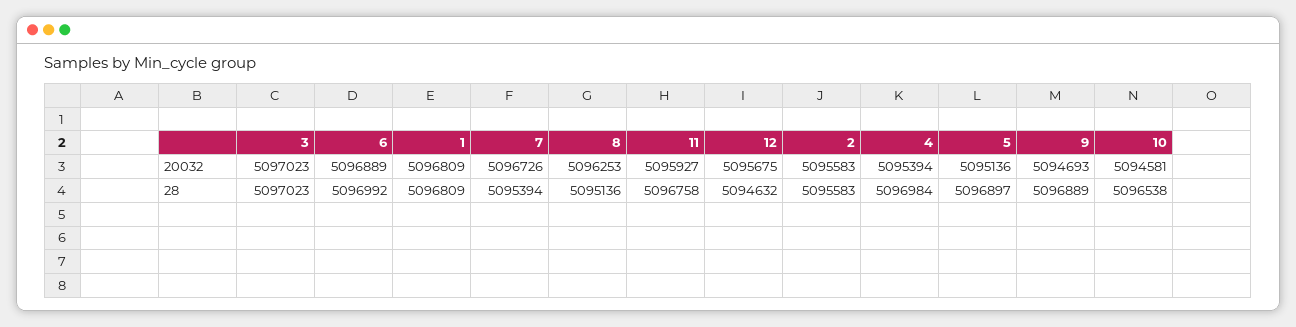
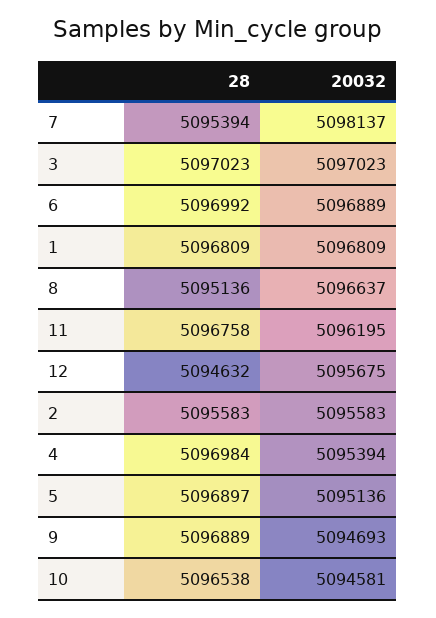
7, 20032: 5096726 -> 5098137
8, 20032: 5096253 -> 5096637
11, 20032: 5095927 -> 5096195

